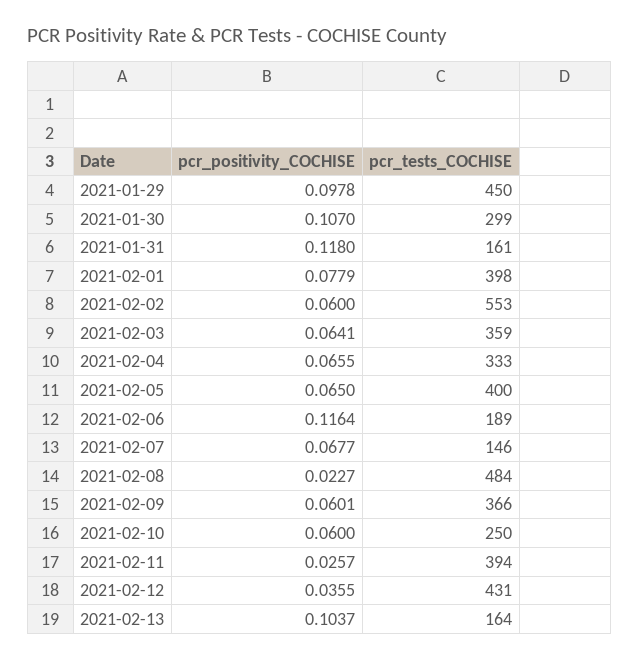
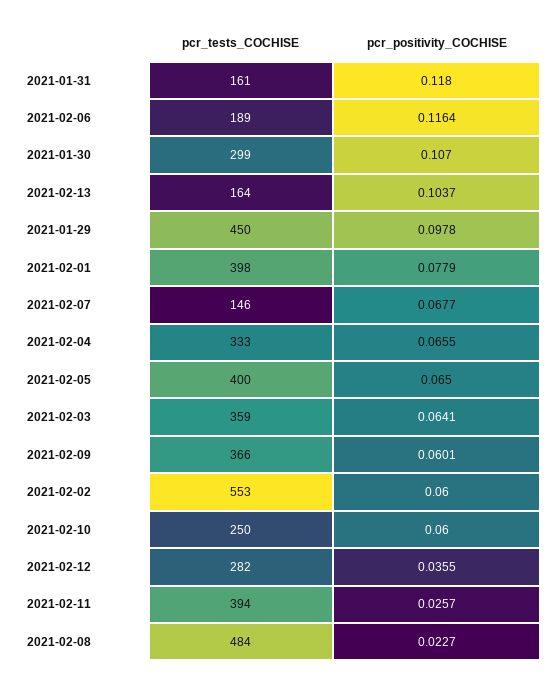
pcr_tests_COCHISE, 2021-02-12: 431 -> 282

